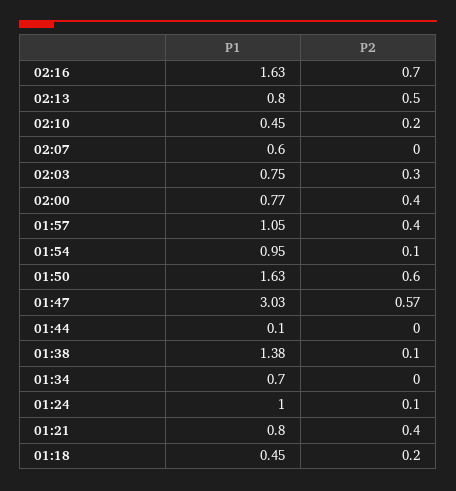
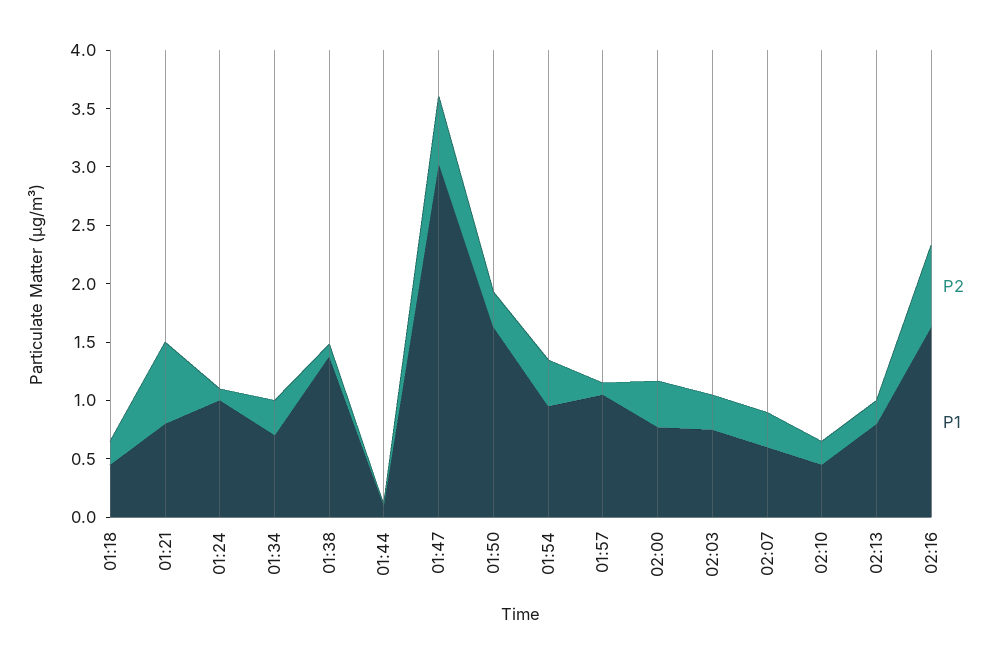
P2, 02:13: 0.5 -> 0.2
P2, 02:07: 0 -> 0.3
P2, 01:57: 0.4 -> 0.1
P2, 01:54: 0.1 -> 0.4
P2, 01:50: 0.6 -> 0.3
P2, 01:34: 0 -> 0.3
P2, 01:21: 0.4 -> 0.7

